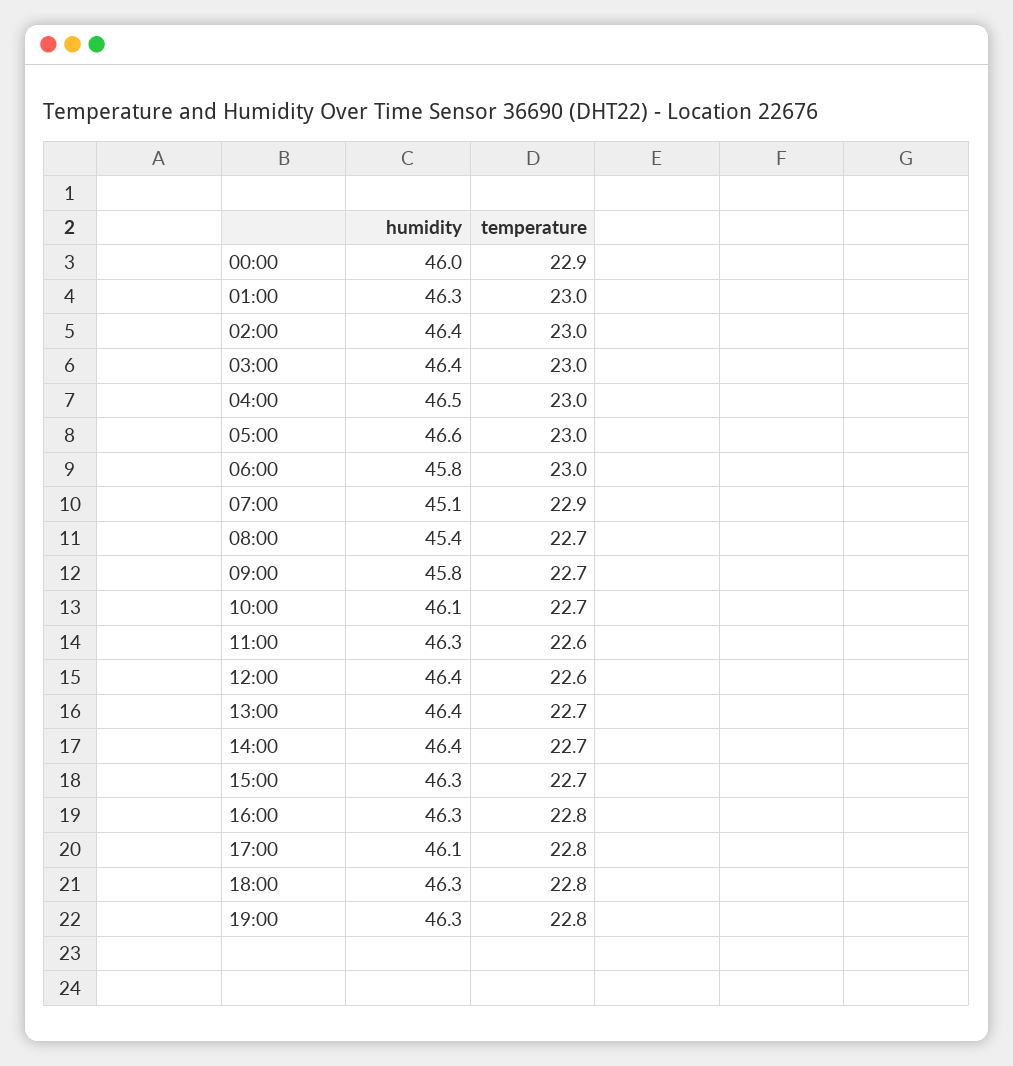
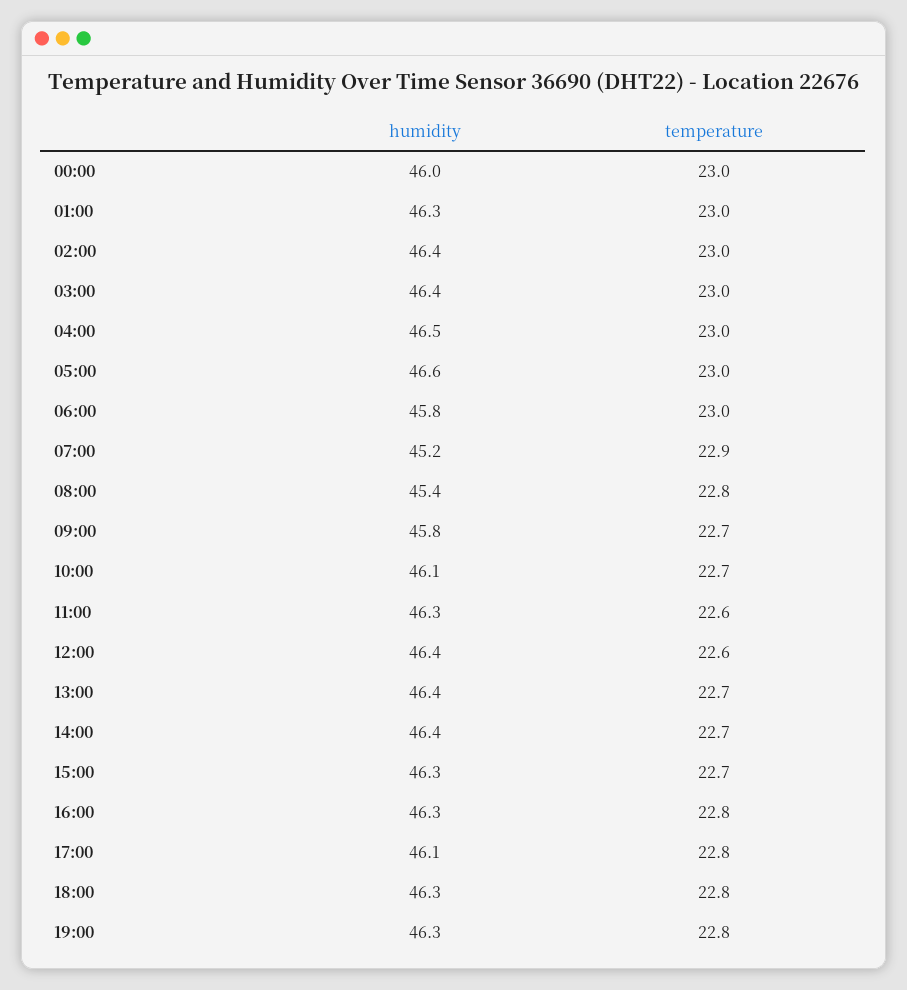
temperature, 00:00: 22.9 -> 23
humidity, 07:00: 45.1 -> 45.2
temperature, 08:00: 22.7 -> 22.8

